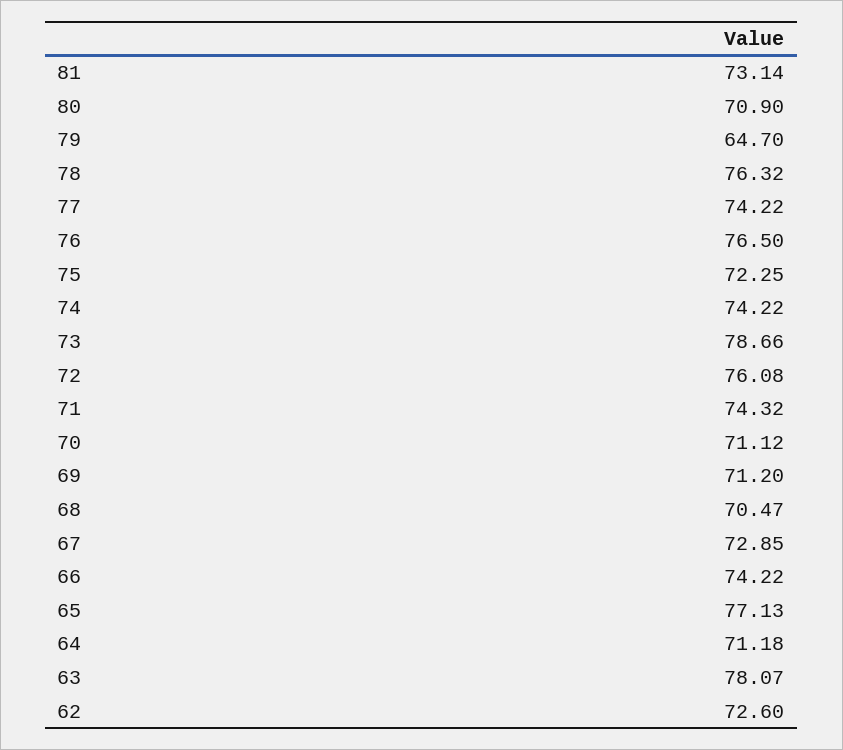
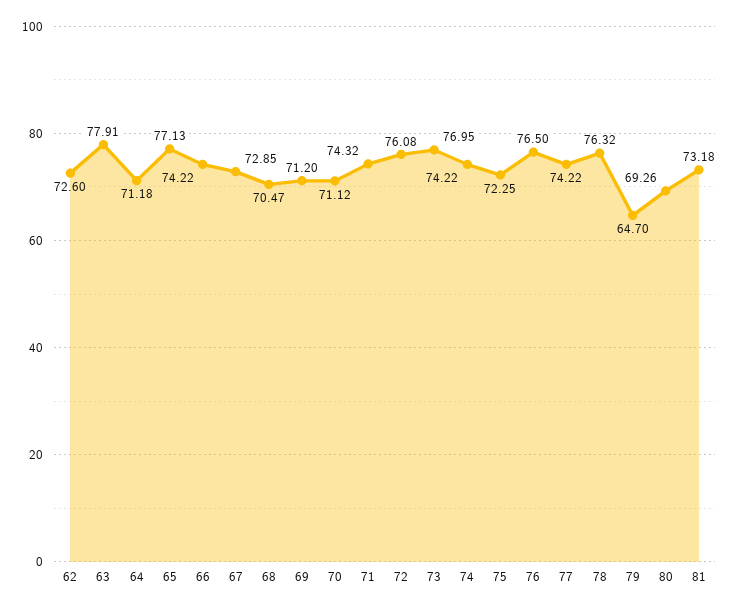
81: 73.14 -> 73.18
80: 70.9 -> 69.26
73: 78.66 -> 76.95
63: 78.07 -> 77.91

